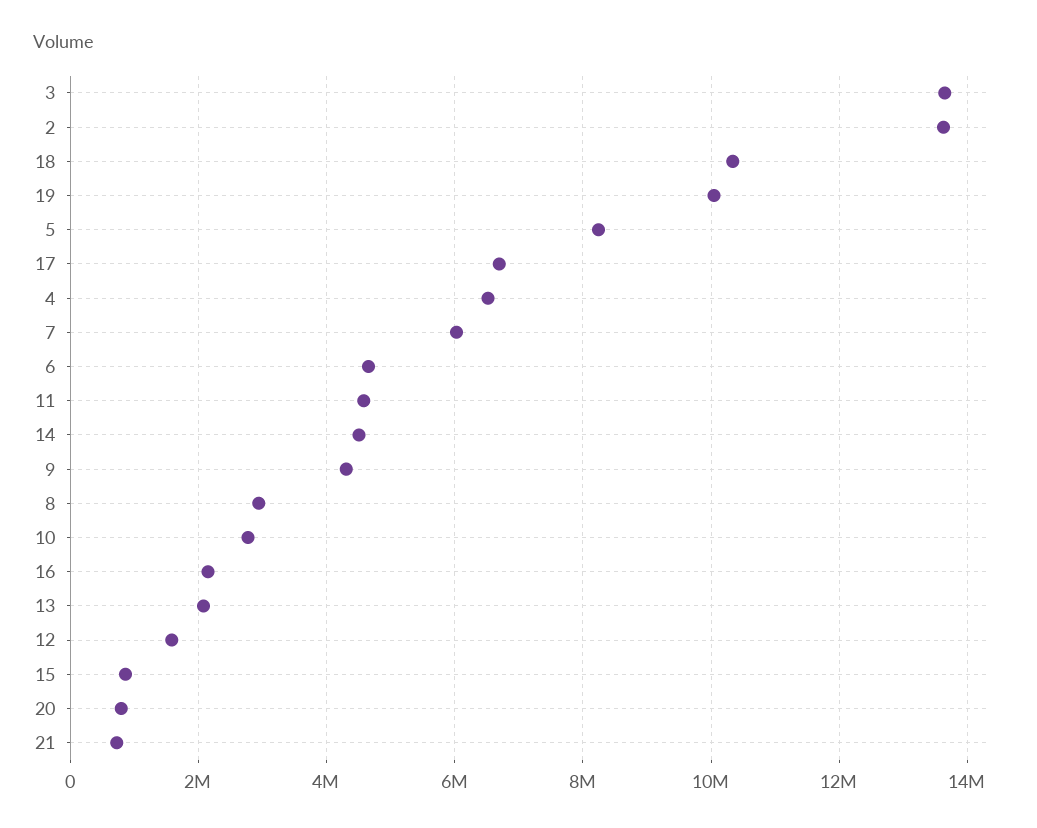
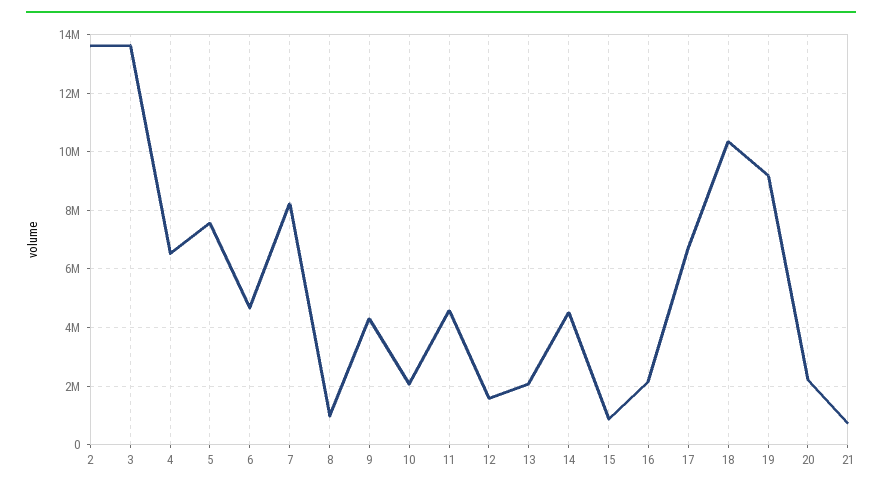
19: 10000000 -> 9250000
5: 8200000 -> 7500000
7: 6000000 -> 8250000
8: 3000000 -> 1000000
10: 2800000 -> 2000000
20: 800000 -> 2250000

